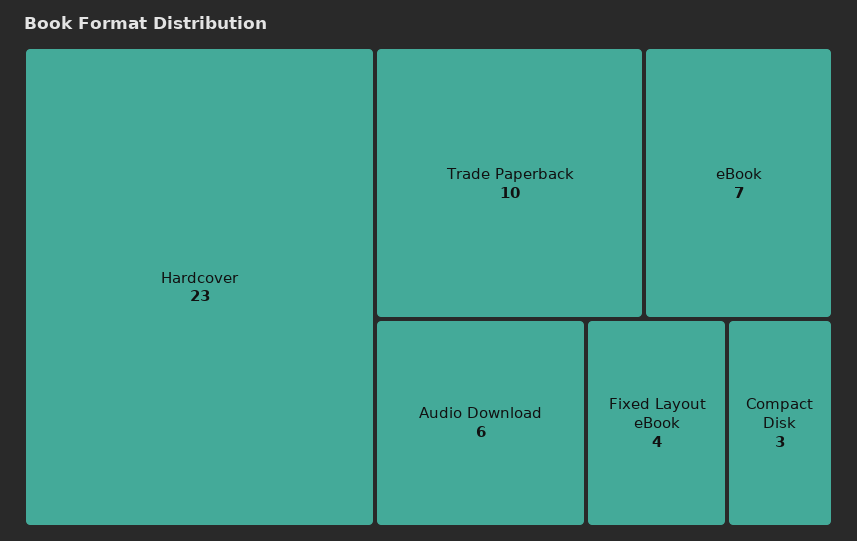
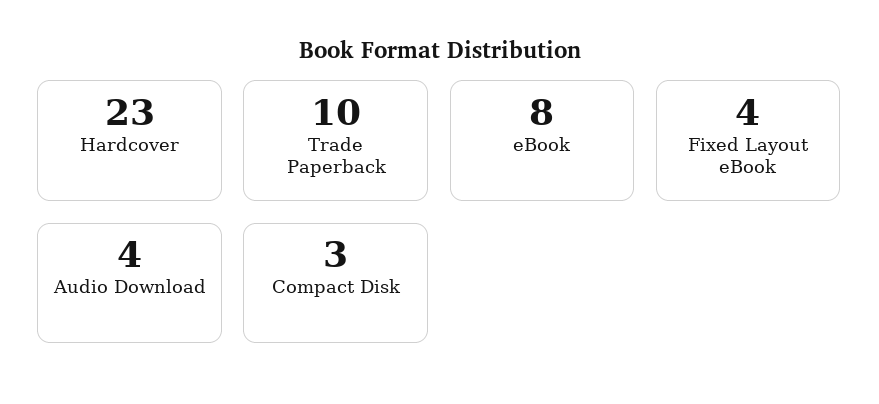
eBook: 7 -> 8
Audio Download: 6 -> 4

